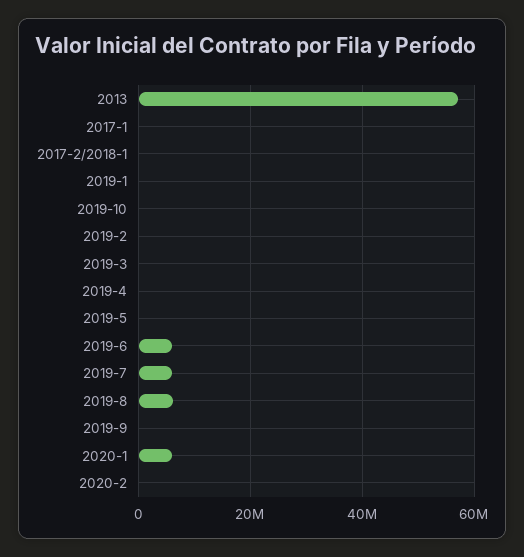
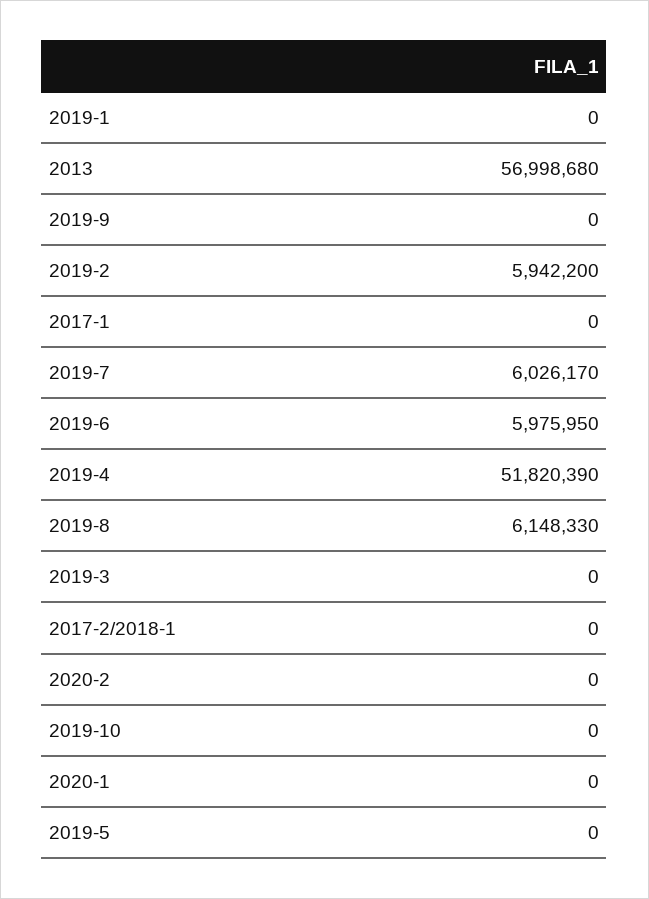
2019-2: 0 -> 5942200
2019-4: 0 -> 51820390
2020-1: 6000000 -> 0

